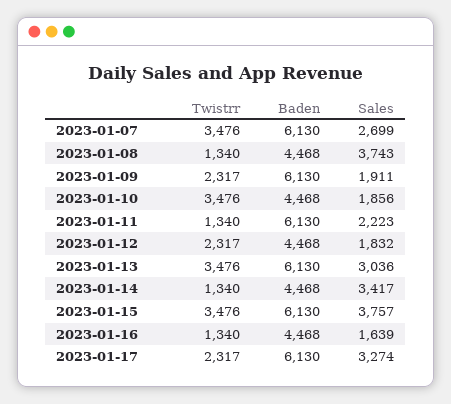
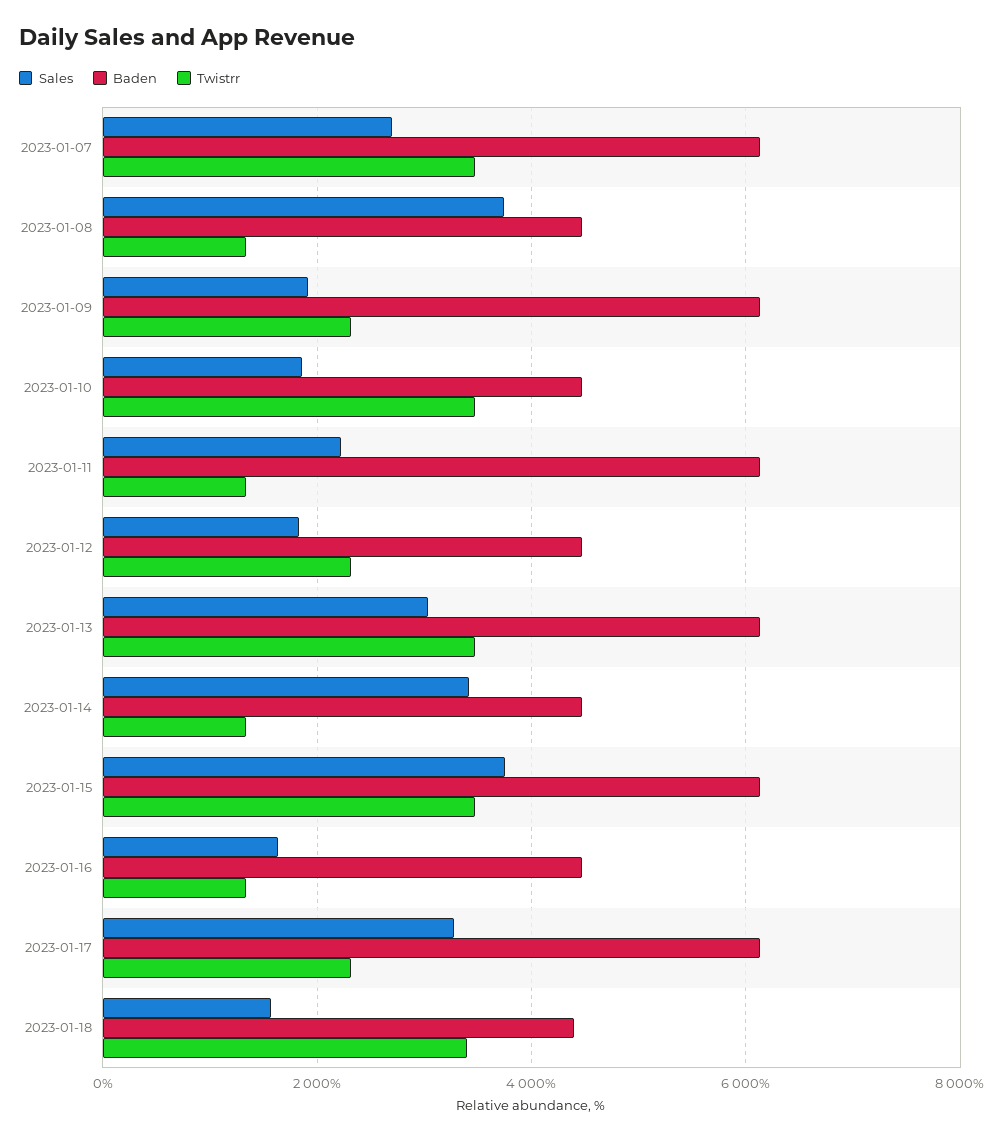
Sales, 2023-01-18: none -> 1600
Baden, 2023-01-18: none -> 4400
Twistrr, 2023-01-18: none -> 3400

